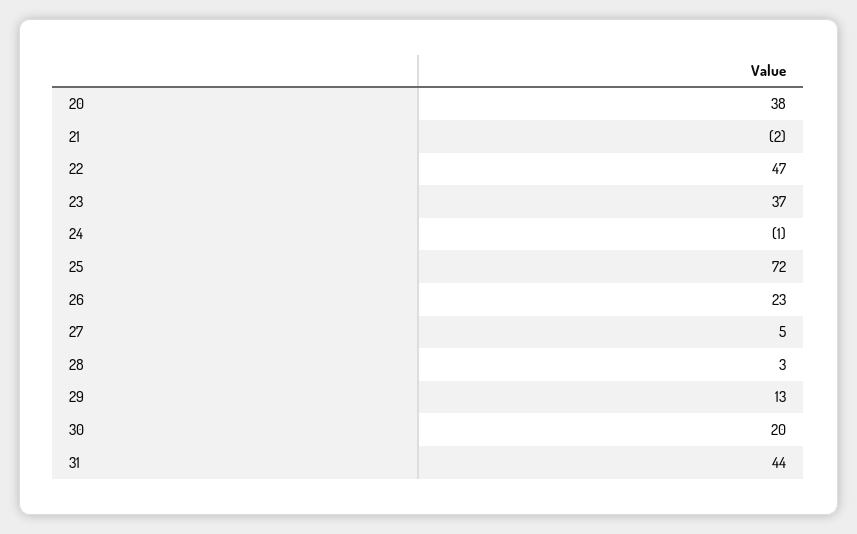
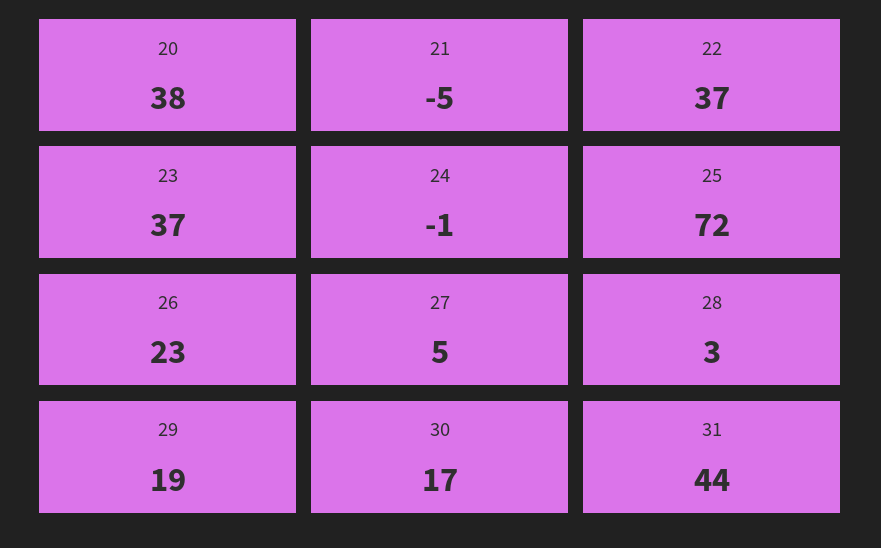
21: -2 -> -5
22: 47 -> 37
29: 13 -> 19
30: 20 -> 17

